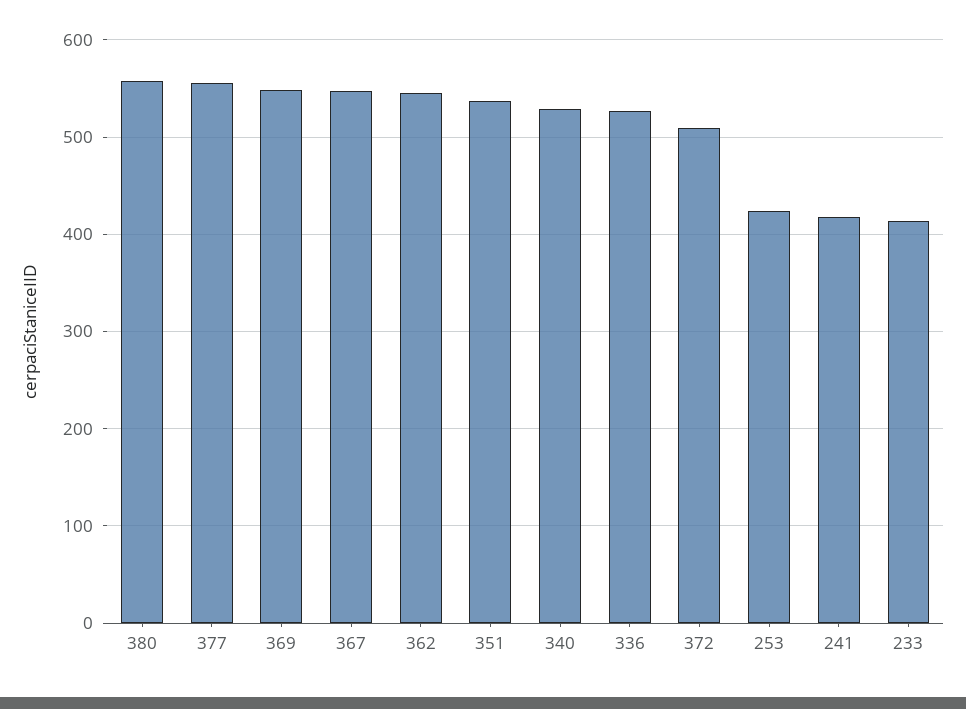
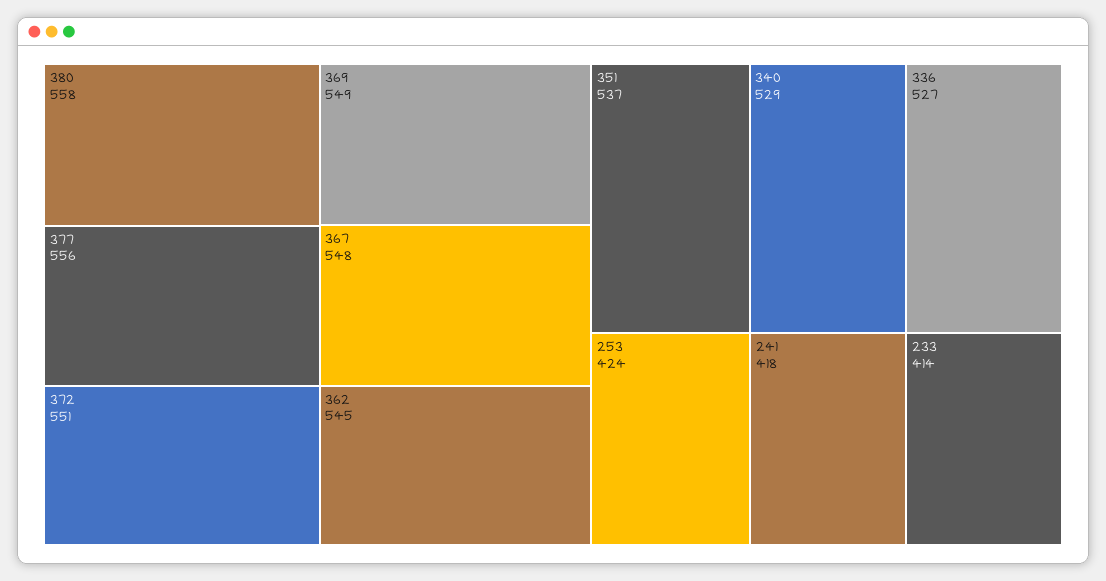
372: 510 -> 551

